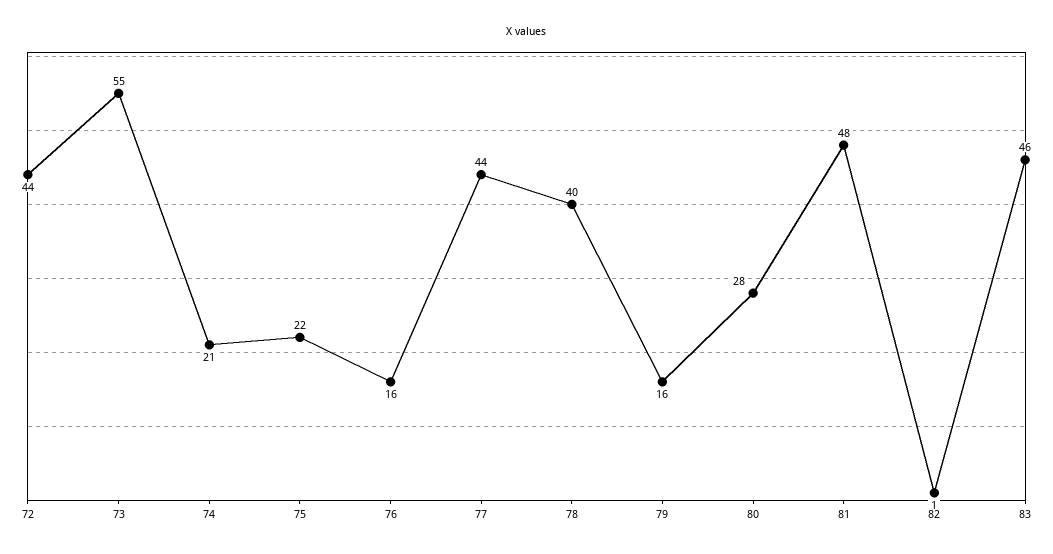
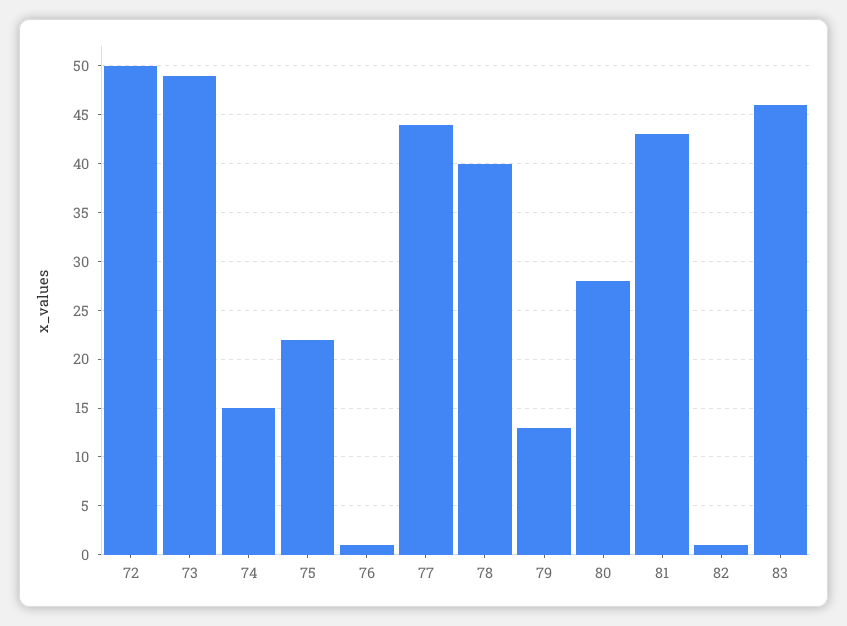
72: 44 -> 50
73: 55 -> 49
74: 21 -> 15
76: 16 -> 1
79: 16 -> 13
81: 48 -> 43

